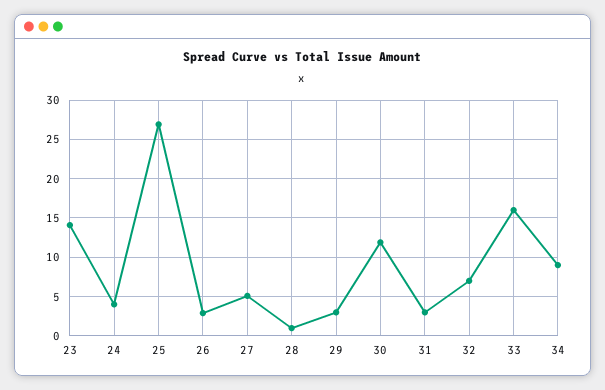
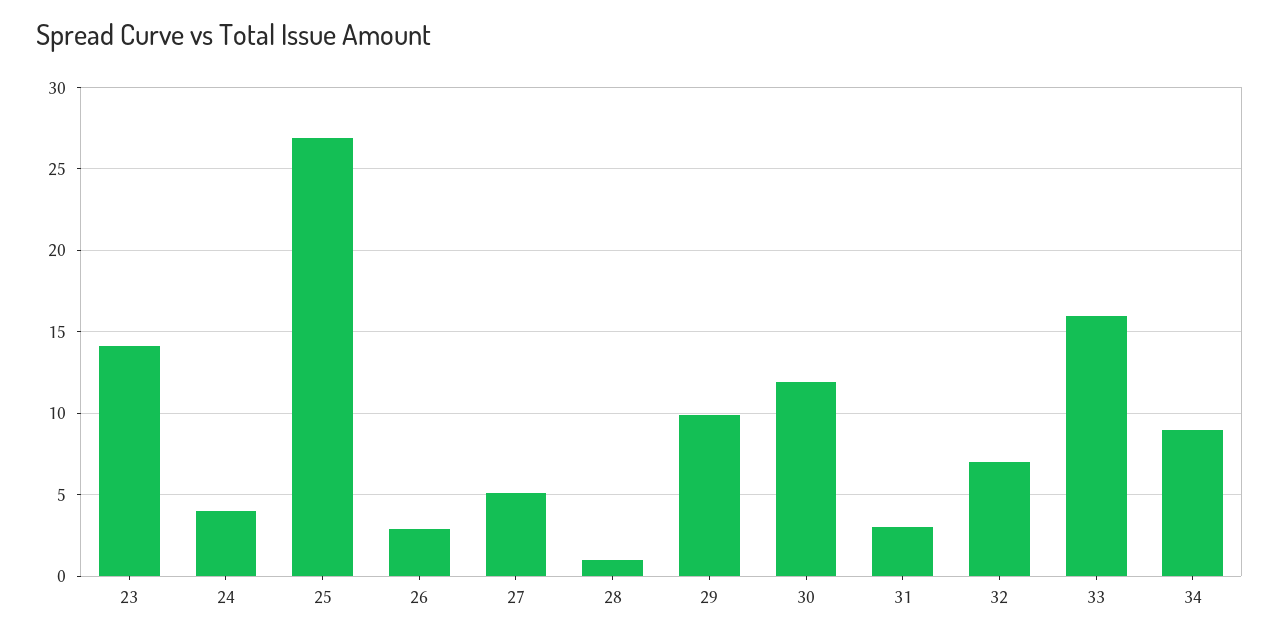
29: 3 -> 10

